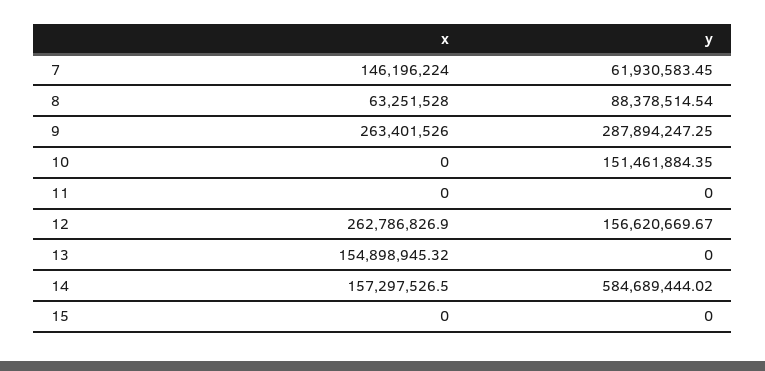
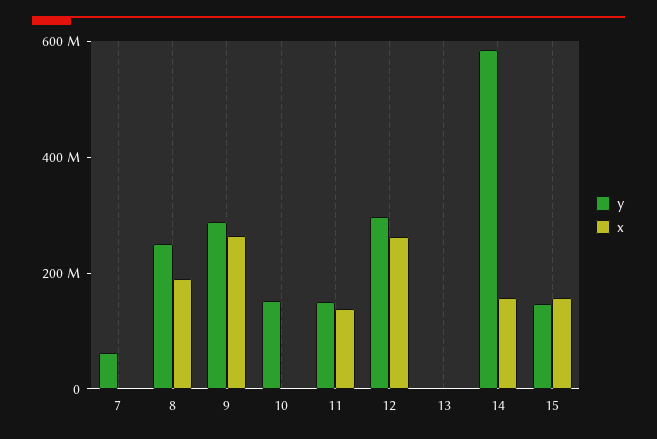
x, 7: 146196224 -> 0
x, 8: 63251528 -> 200000000
y, 8: 88378514.54 -> 250000000
x, 11: 0 -> 150000000
y, 11: 0 -> 150000000
y, 12: 156620669.67 -> 300000000
x, 13: 154898945.32 -> 0
x, 15: 0 -> 150000000
y, 15: 0 -> 150000000

